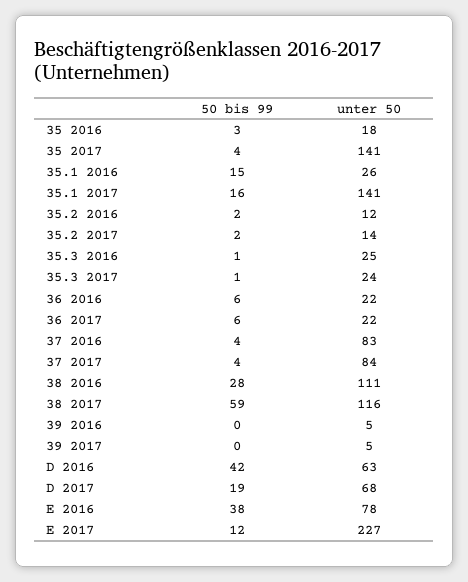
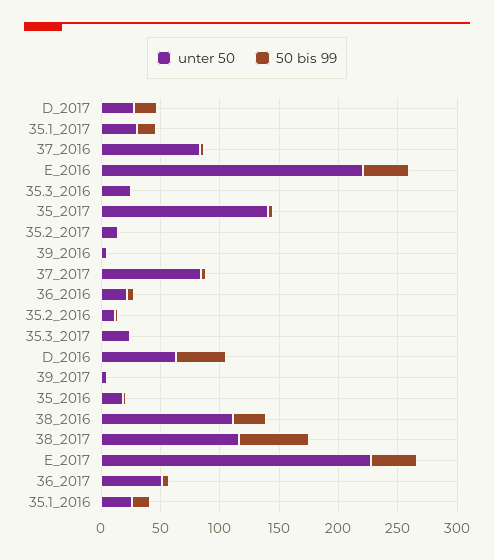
unter 50, 35.1 2017: 141 -> 30
unter 50, 36 2017: 22 -> 50
unter 50, D 2017: 68 -> 30
unter 50, E 2016: 78 -> 220
50 bis 99, E 2017: 12 -> 40

